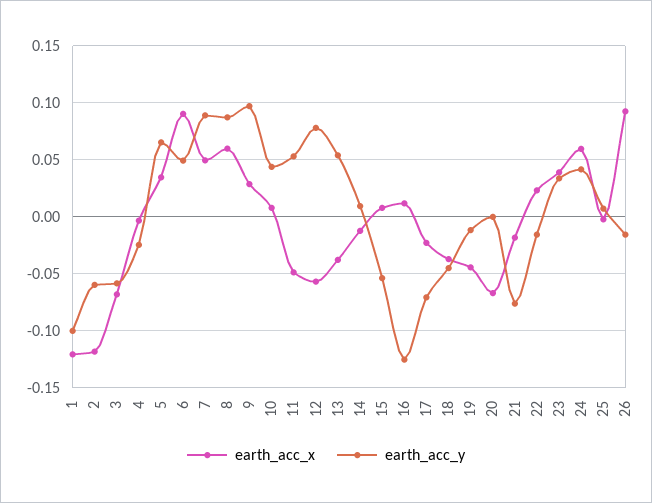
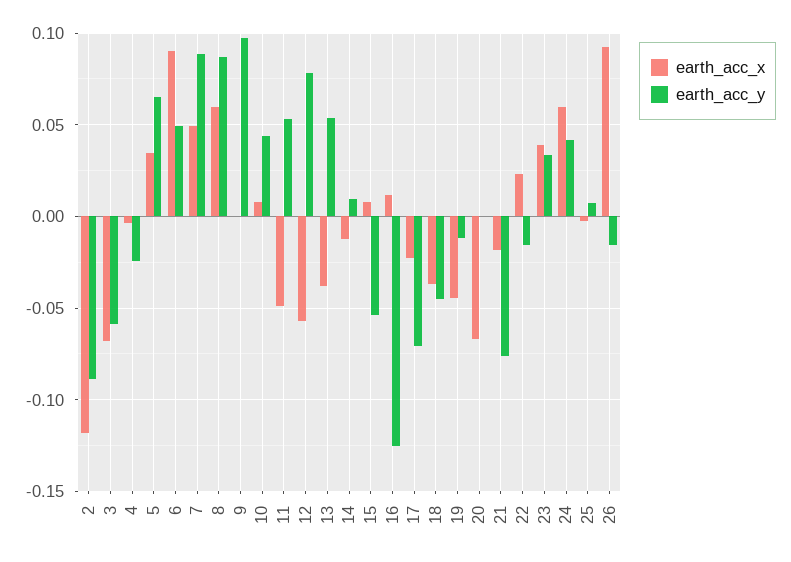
earth_acc_x, 1: -0.12 -> none
earth_acc_y, 1: -0.1 -> none
earth_acc_y, 2: -0.06 -> -0.09
earth_acc_x, 9: 0.03 -> 0

